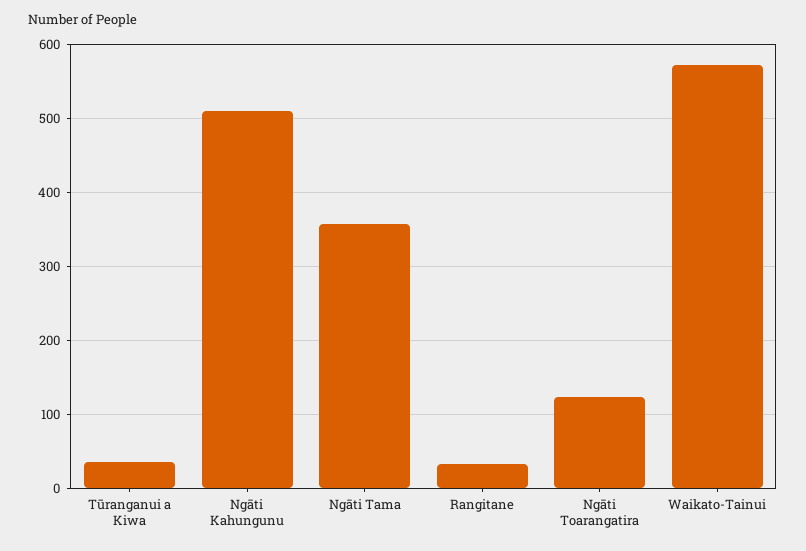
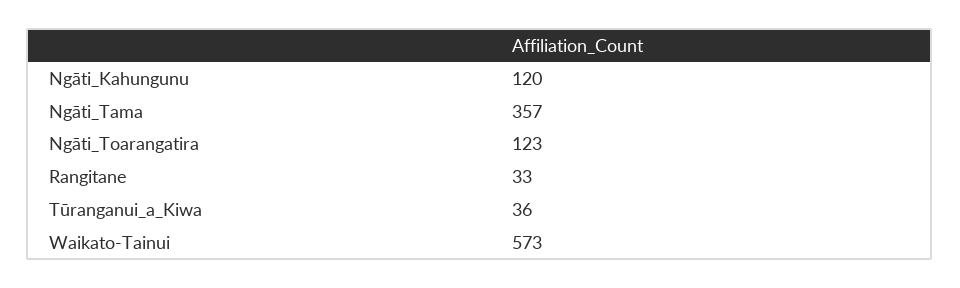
Ngāti Kahungunu: 510 -> 120

